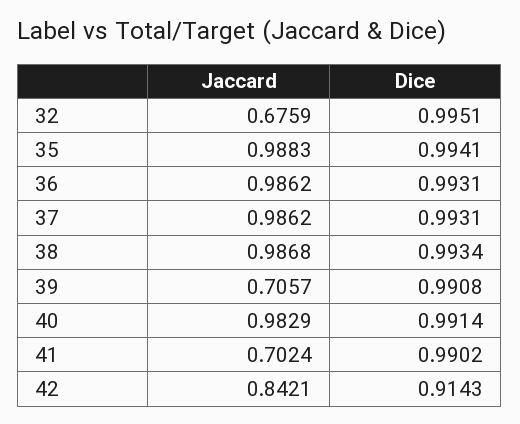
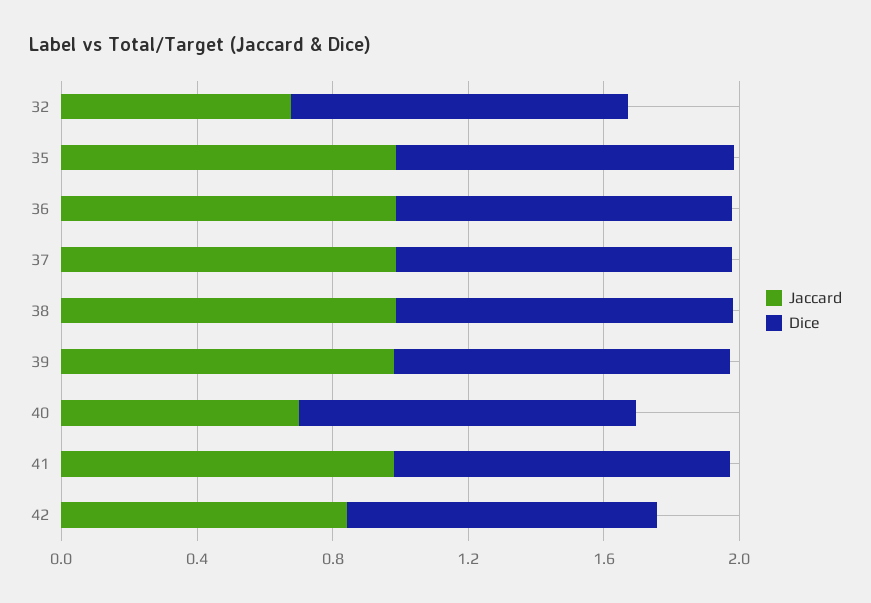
Jaccard, 39: 0.7057 -> 1
Jaccard, 40: 0.9829 -> 0.7
Jaccard, 41: 0.7024 -> 1

